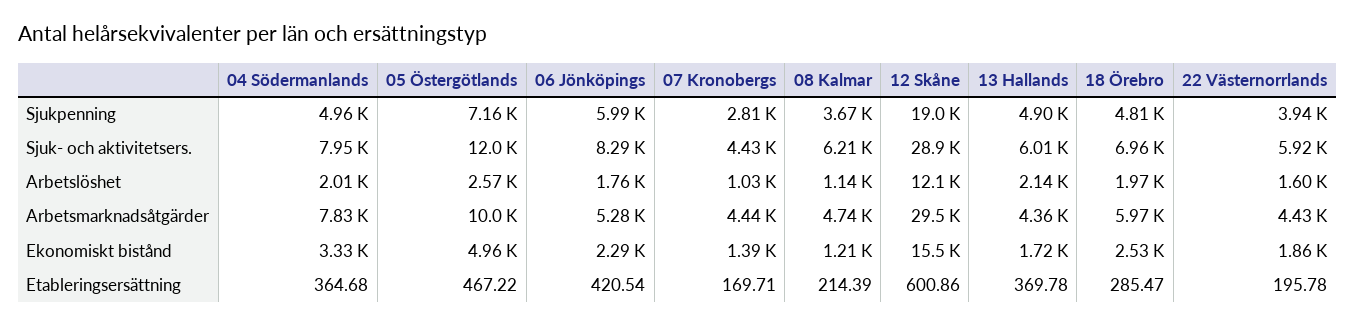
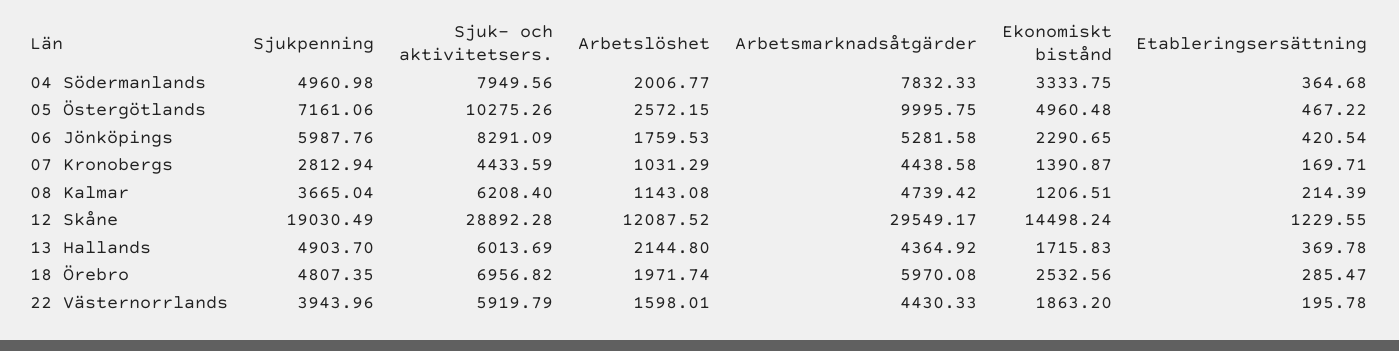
05 Östergötlands, Sjuk- och aktivitetsers.: 12000 -> 10275.26
12 Skåne, Ekonomiskt bistånd: 15500 -> 14498.24
12 Skåne, Etableringsersättning: 600.86 -> 1229.55

